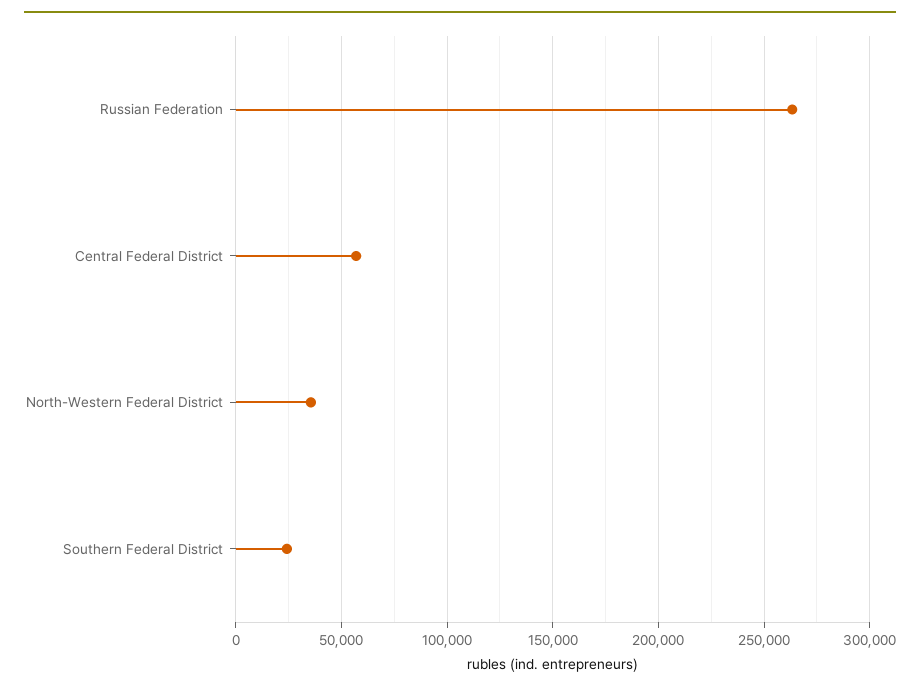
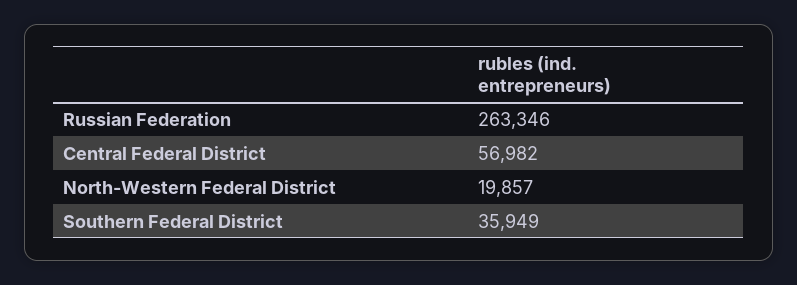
North-Western Federal District: 35000 -> 19857
Southern Federal District: 25000 -> 35949

